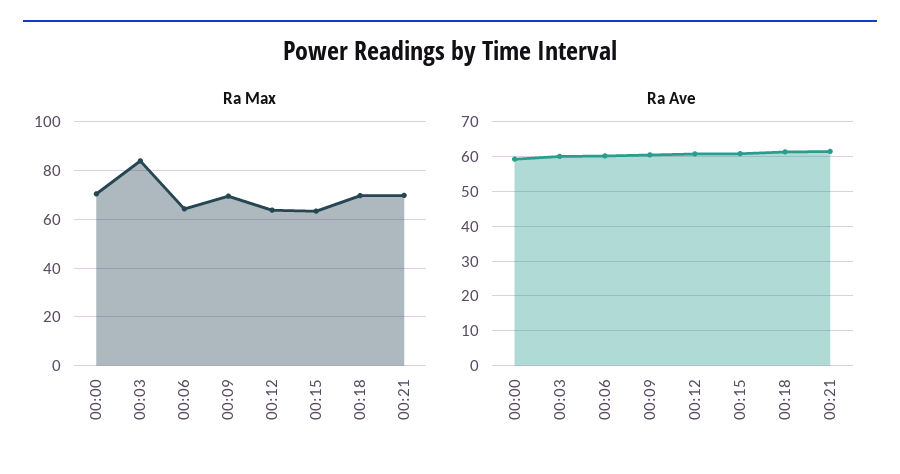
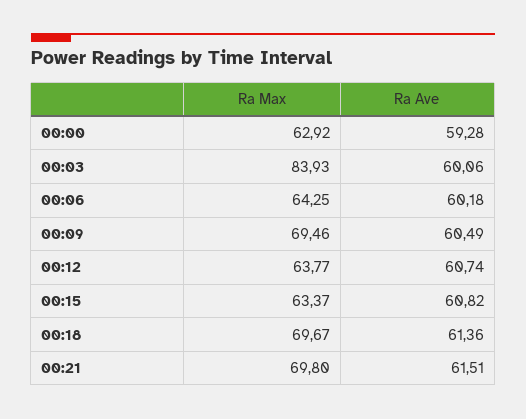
Ra Max, 00:00: 70 -> 62.92

